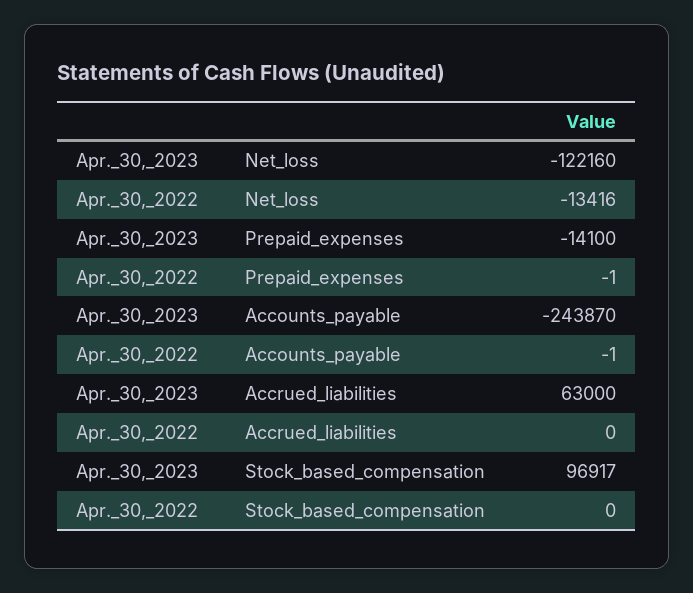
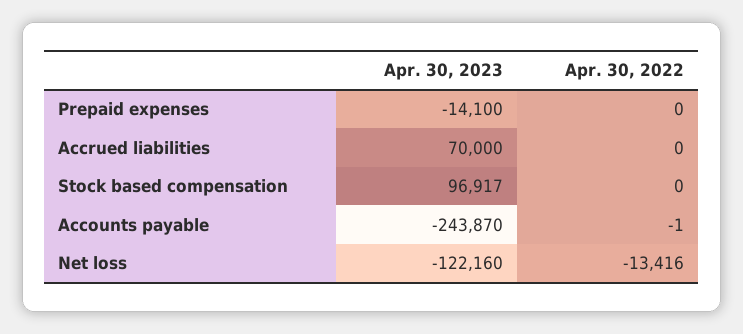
Apr._30,_2022, Prepaid_expenses: -1 -> 0
Apr._30,_2023, Accrued_liabilities: 63000 -> 70000

